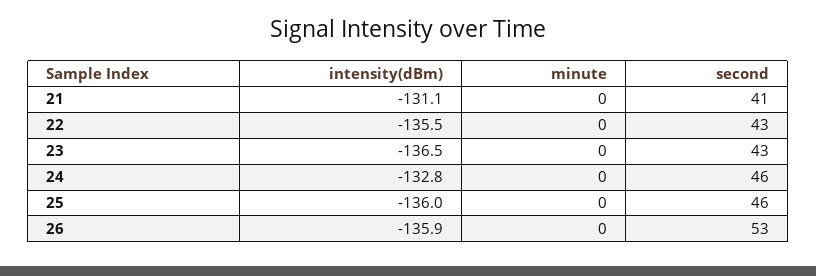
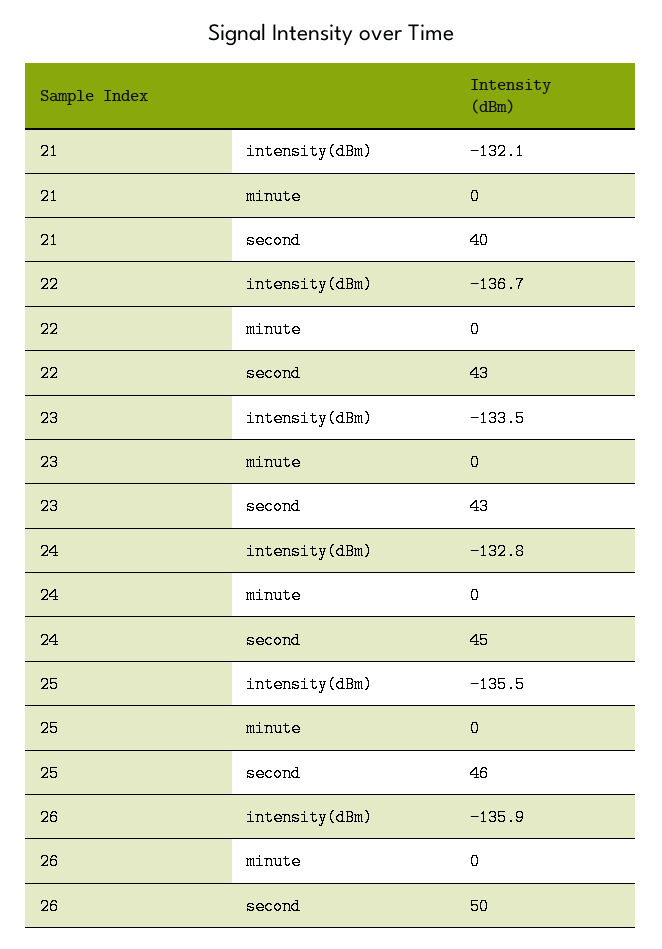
intensity(dBm), 21: -131.1 -> -132.1
second, 21: 41 -> 40
intensity(dBm), 22: -135.5 -> -136.7
intensity(dBm), 23: -136.5 -> -133.5
second, 24: 46 -> 45
intensity(dBm), 25: -136 -> -135.5
second, 26: 53 -> 50

